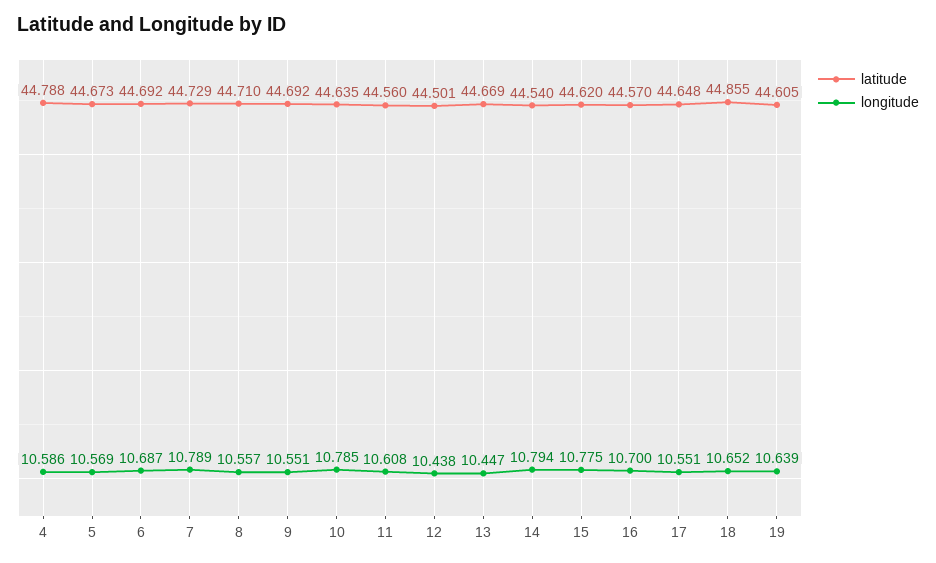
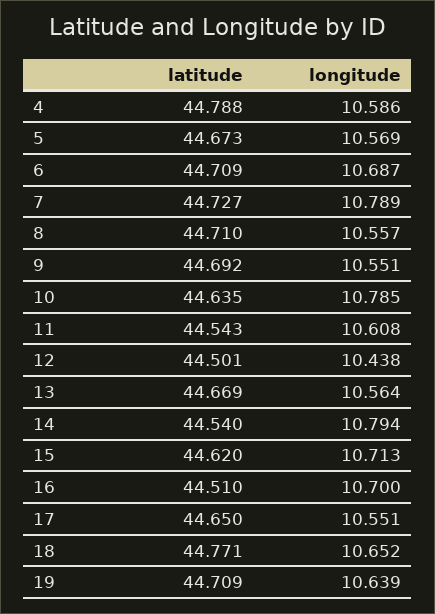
latitude, 6: 44.692 -> 44.709
latitude, 7: 44.729 -> 44.727
latitude, 11: 44.56 -> 44.543
longitude, 13: 10.447 -> 10.564
longitude, 15: 10.775 -> 10.713
latitude, 16: 44.57 -> 44.51
latitude, 17: 44.648 -> 44.65
latitude, 18: 44.855 -> 44.771
latitude, 19: 44.605 -> 44.709

